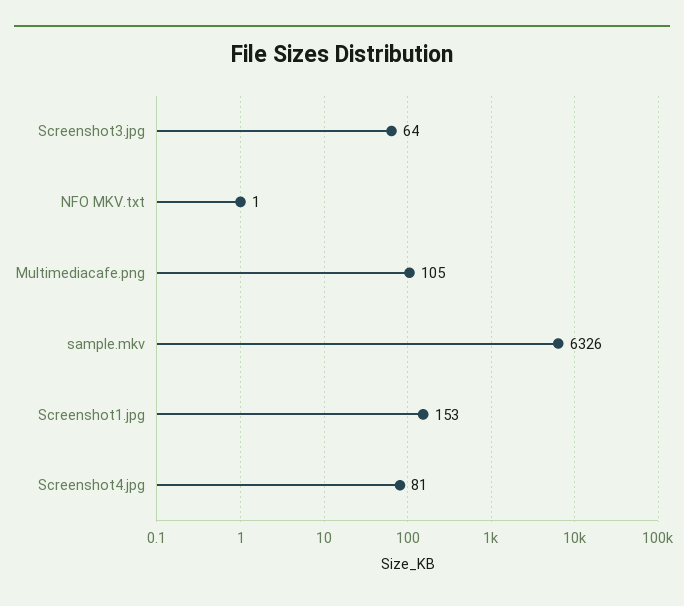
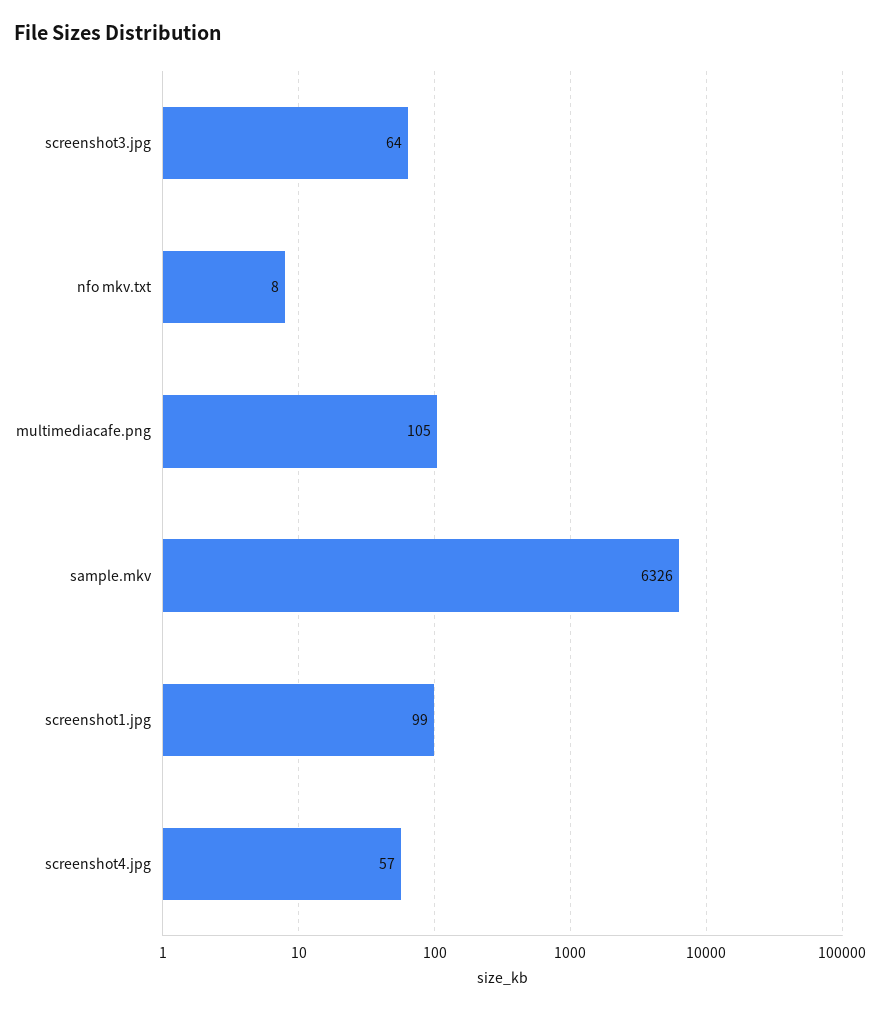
NFO MKV.txt: 1 -> 8
Screenshot1.jpg: 153 -> 99
Screenshot4.jpg: 81 -> 57

